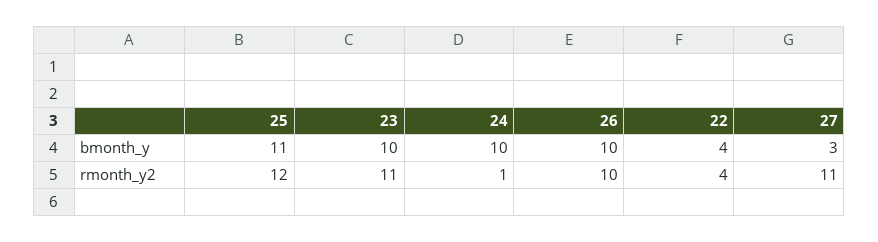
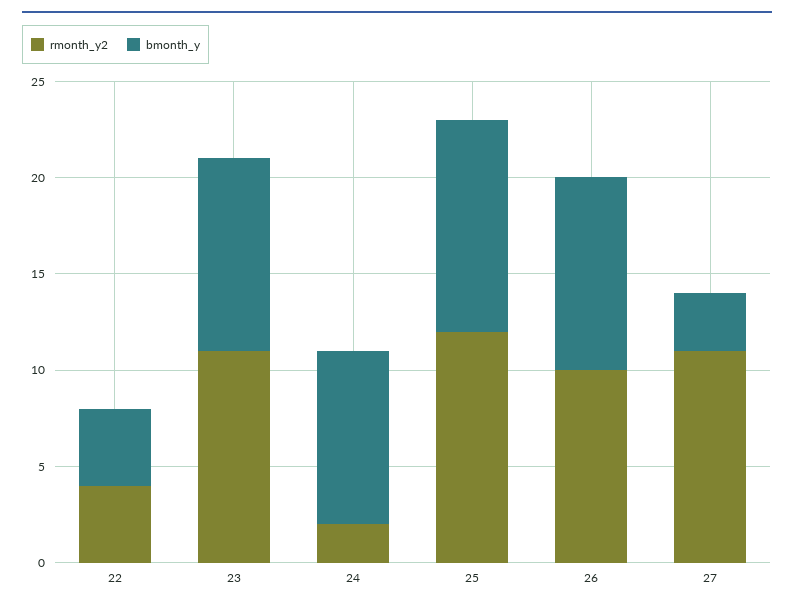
bmonth_y, 24: 10 -> 9
rmonth_y2, 24: 1 -> 2

